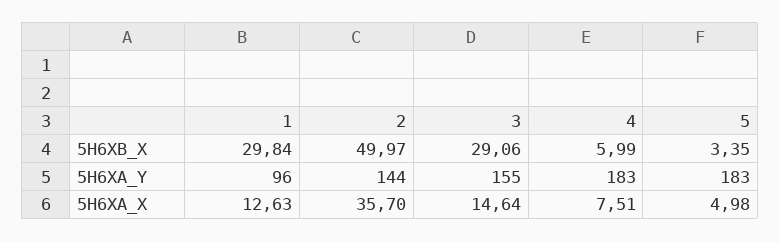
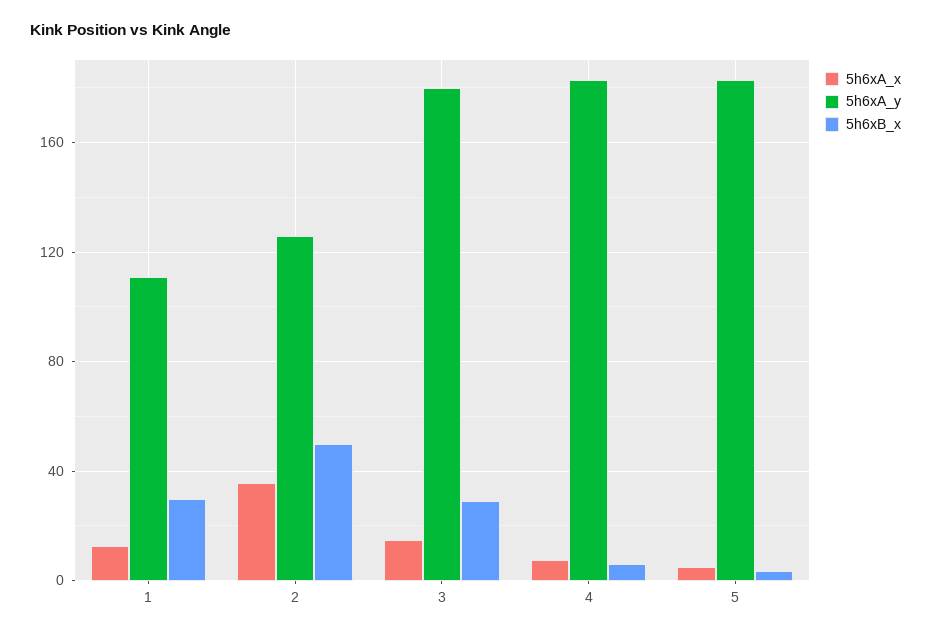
5H6XA_Y, 1: 96 -> 110
5H6XA_Y, 2: 144 -> 125
5H6XA_Y, 3: 155 -> 180

